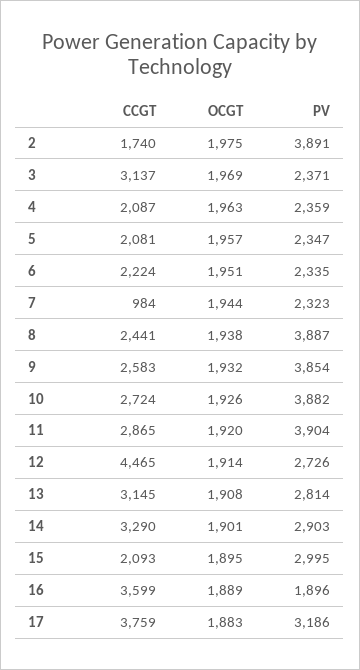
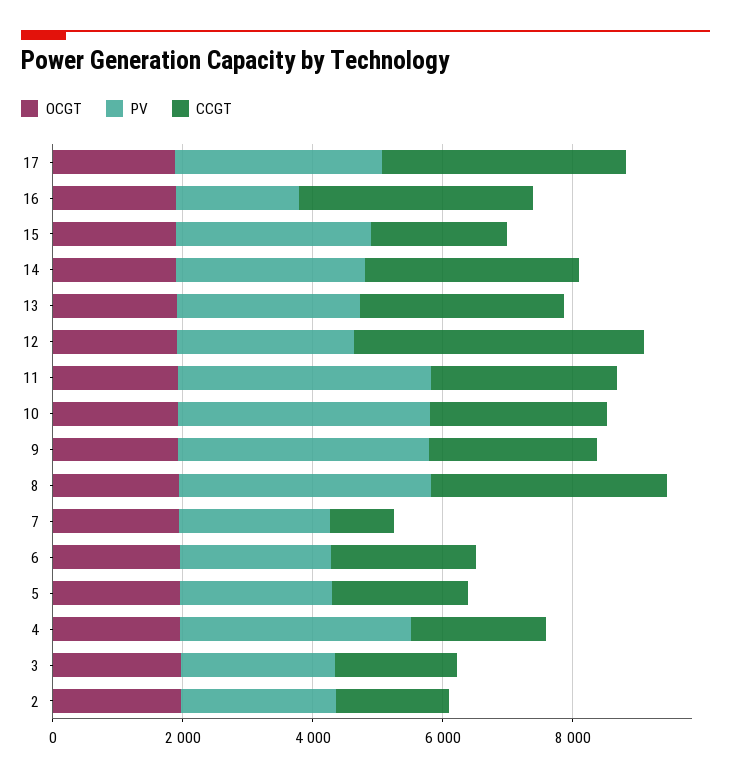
PV, 2: 3891 -> 2500
CCGT, 3: 3137 -> 2000
PV, 4: 2359 -> 3500
CCGT, 8: 2441 -> 3500

